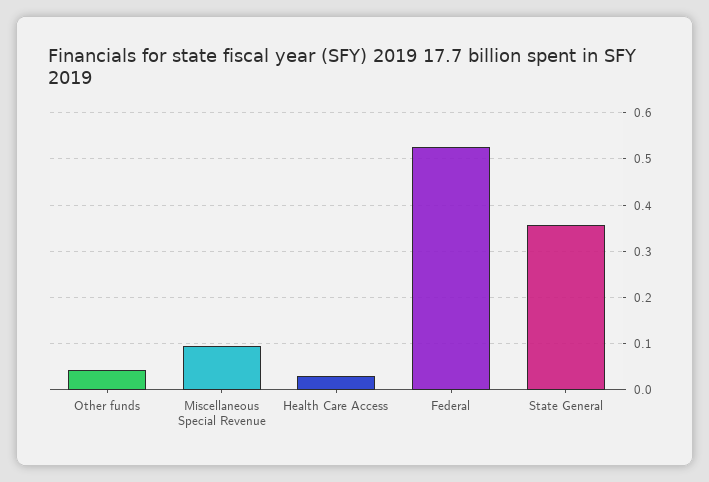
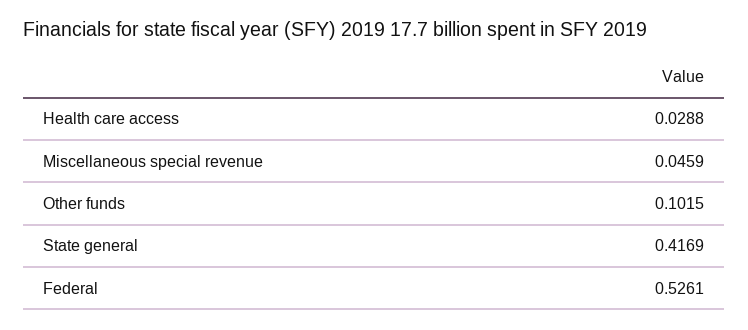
Other funds: 0.04 -> 0.1015
Miscellaneous Special Revenue: 0.1 -> 0.0459
State General: 0.36 -> 0.4169

